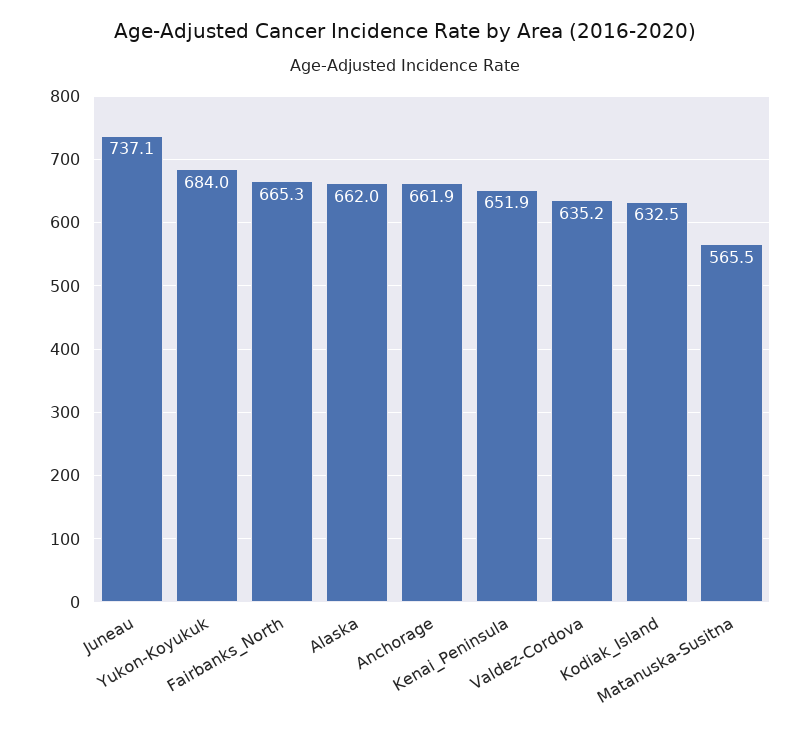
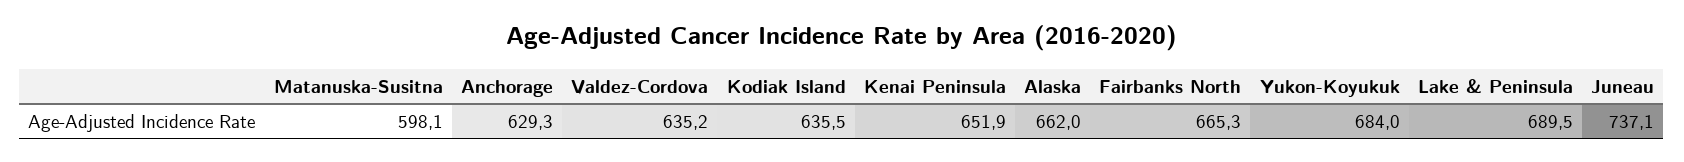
Anchorage: 661.9 -> 629.3
Kodiak_Island: 632.5 -> 635.5
Matanuska-Susitna: 565.5 -> 598.1
Lake & Peninsula: none -> 689.5

